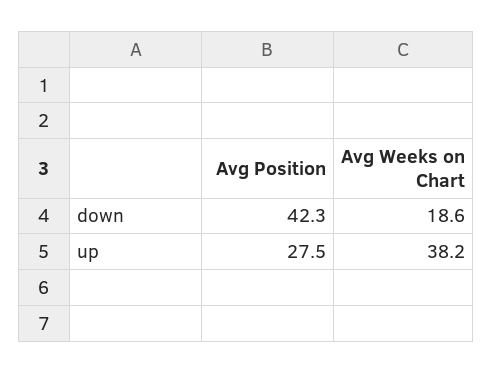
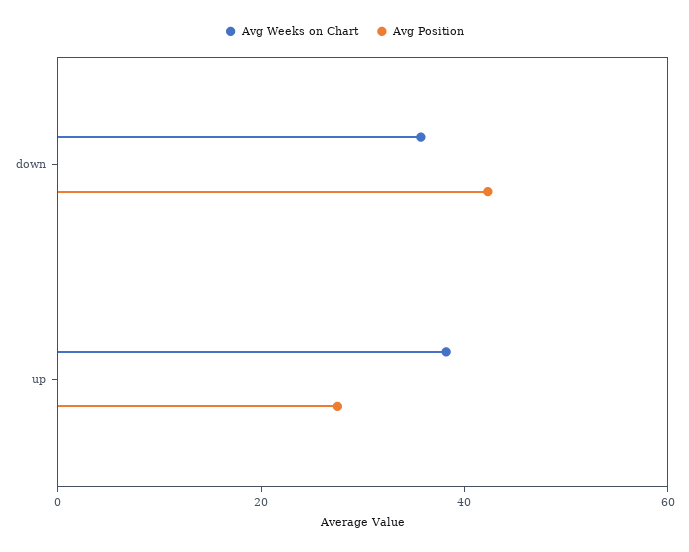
Avg Weeks on Chart, down: 18.6 -> 35

